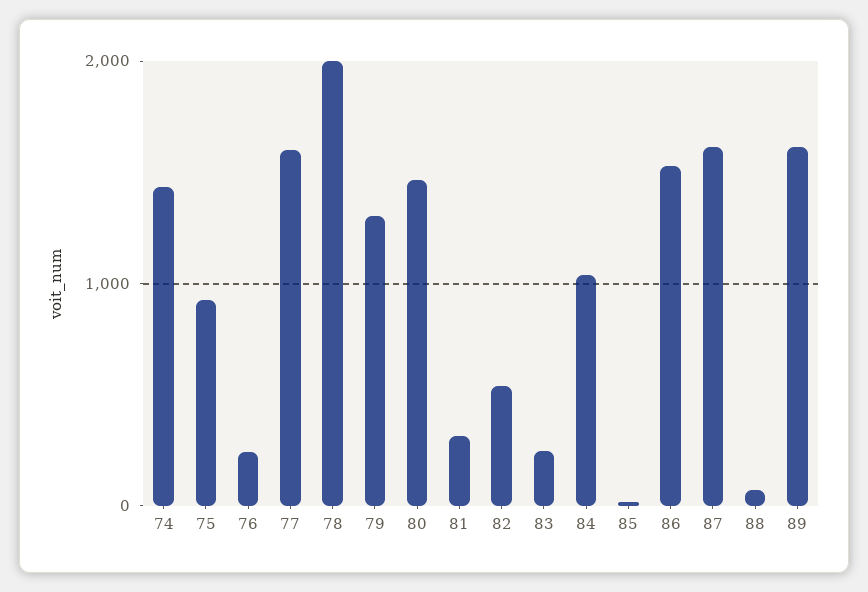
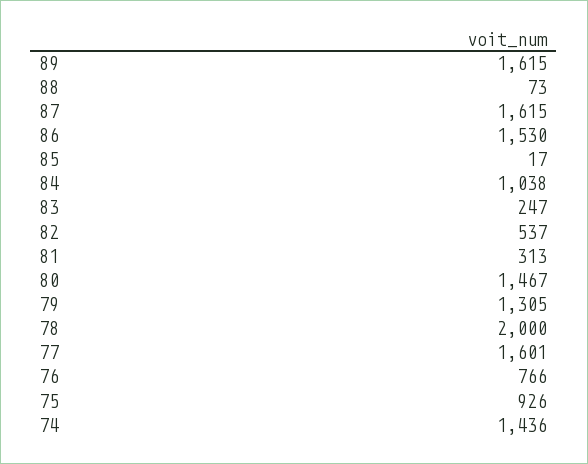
76: 200 -> 766

